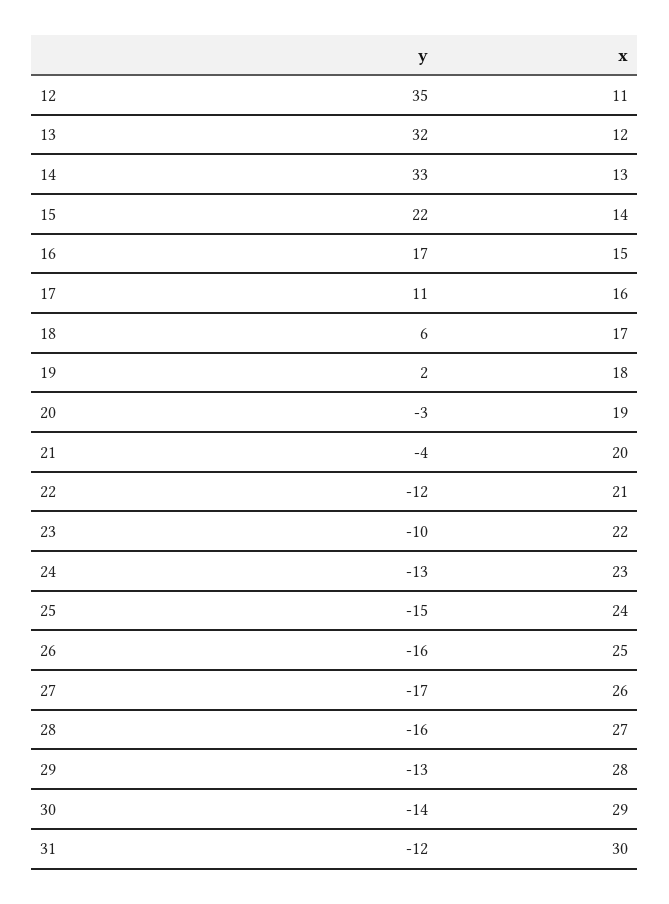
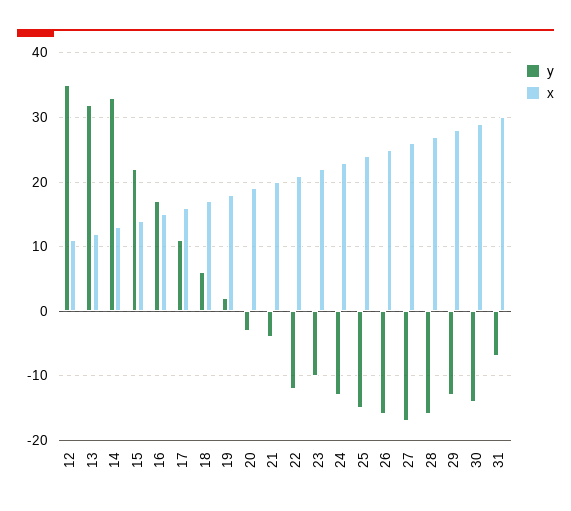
y, 31: -12 -> -7

